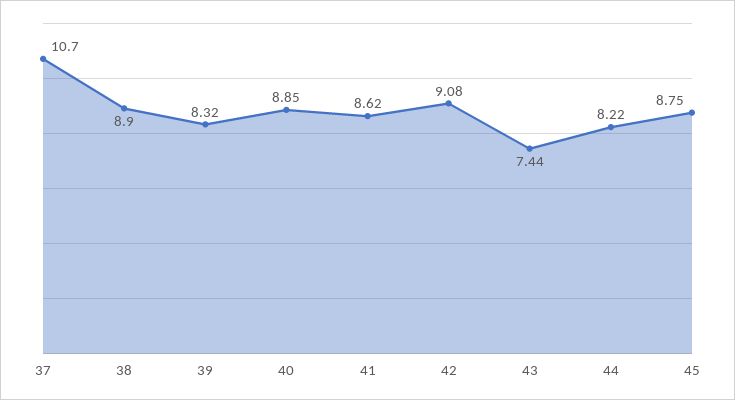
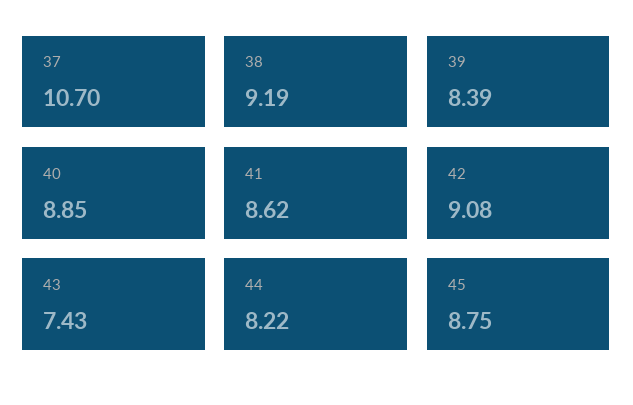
38: 8.9 -> 9.19
39: 8.32 -> 8.39
43: 7.44 -> 7.43

